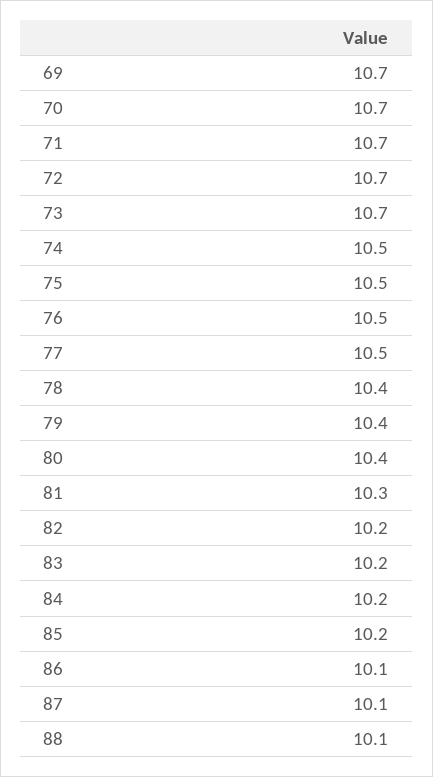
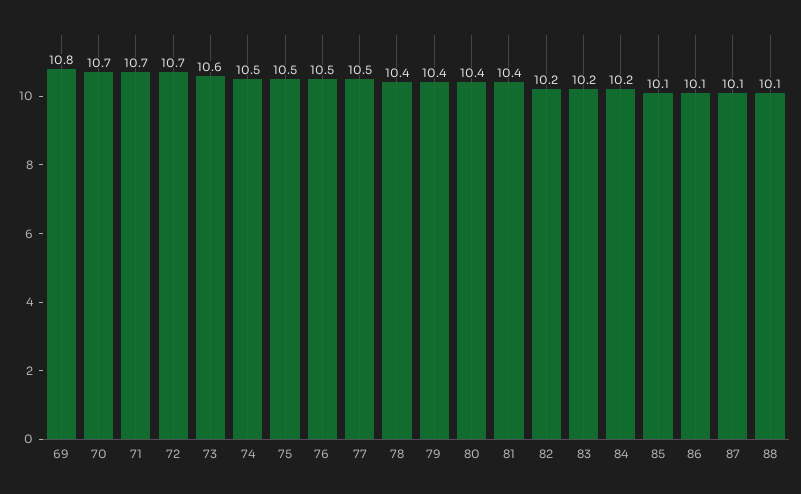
69: 10.7 -> 10.8
73: 10.7 -> 10.6
81: 10.3 -> 10.4
85: 10.2 -> 10.1

